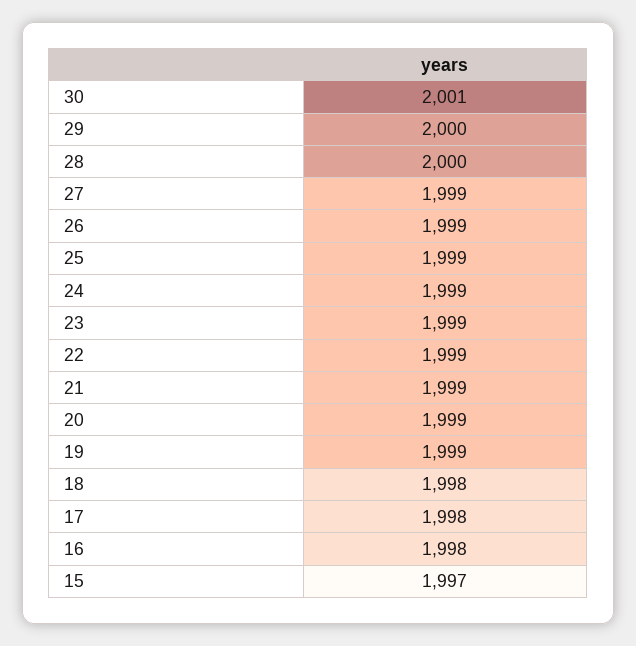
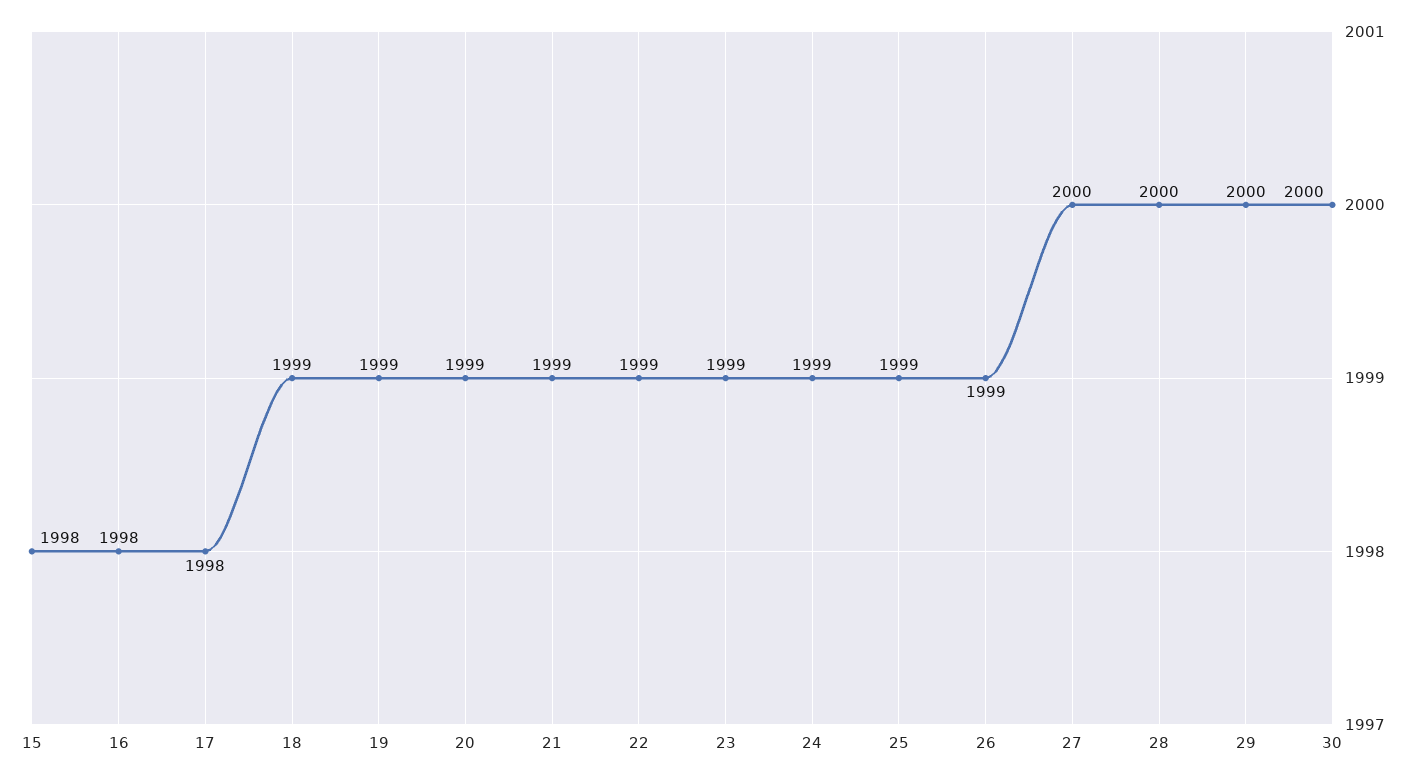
30: 2001 -> 2000
27: 1999 -> 2000
18: 1998 -> 1999
15: 1997 -> 1998

